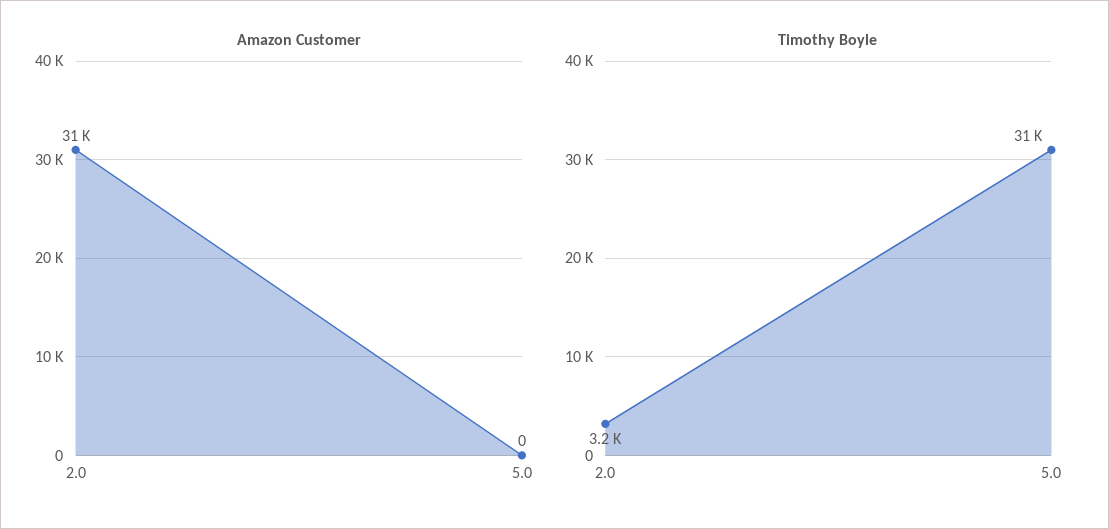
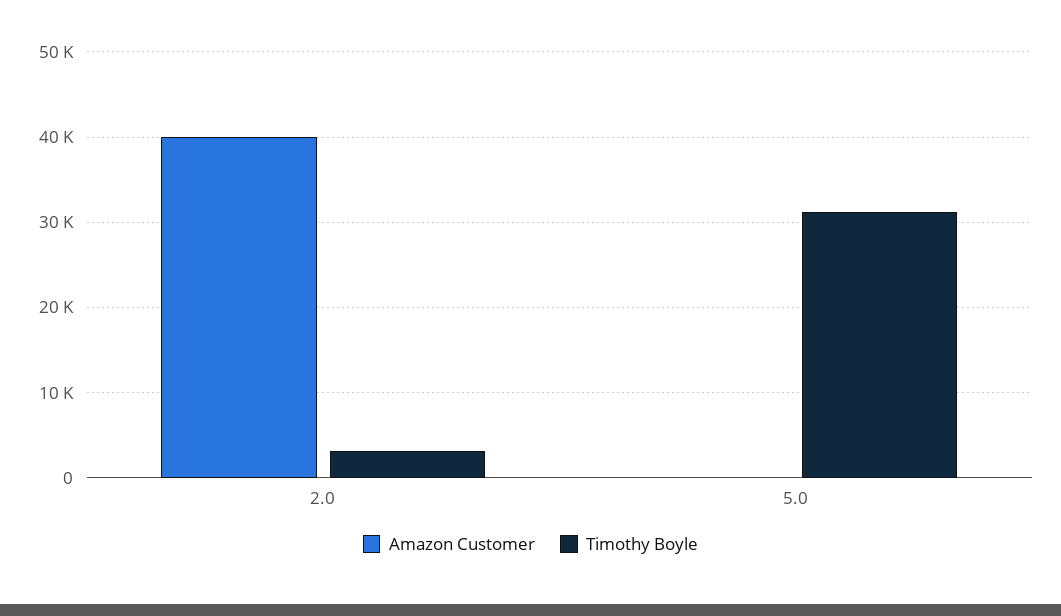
Amazon Customer, 2.0: 31000 -> 40000

